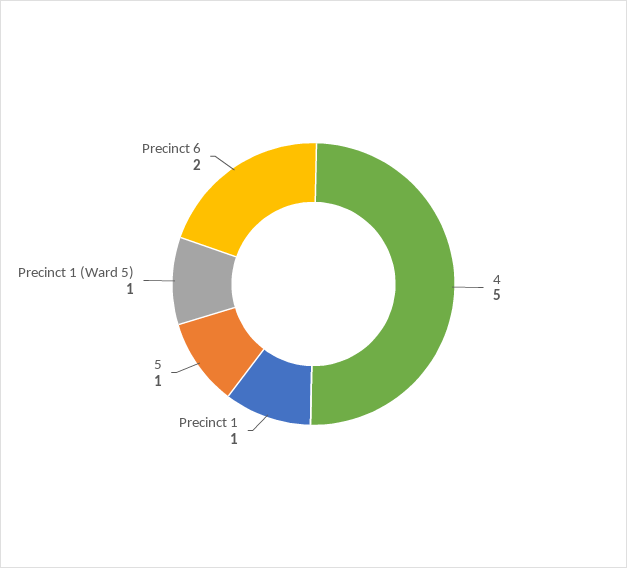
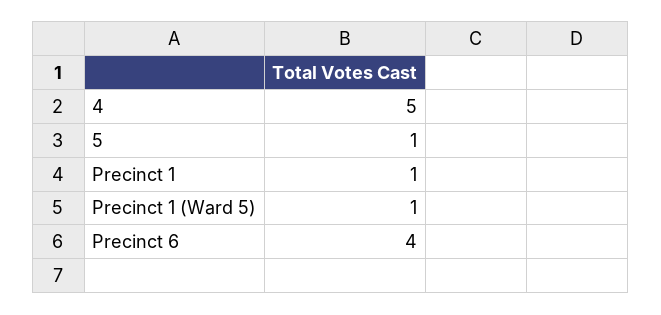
Precinct 6: 2 -> 4

